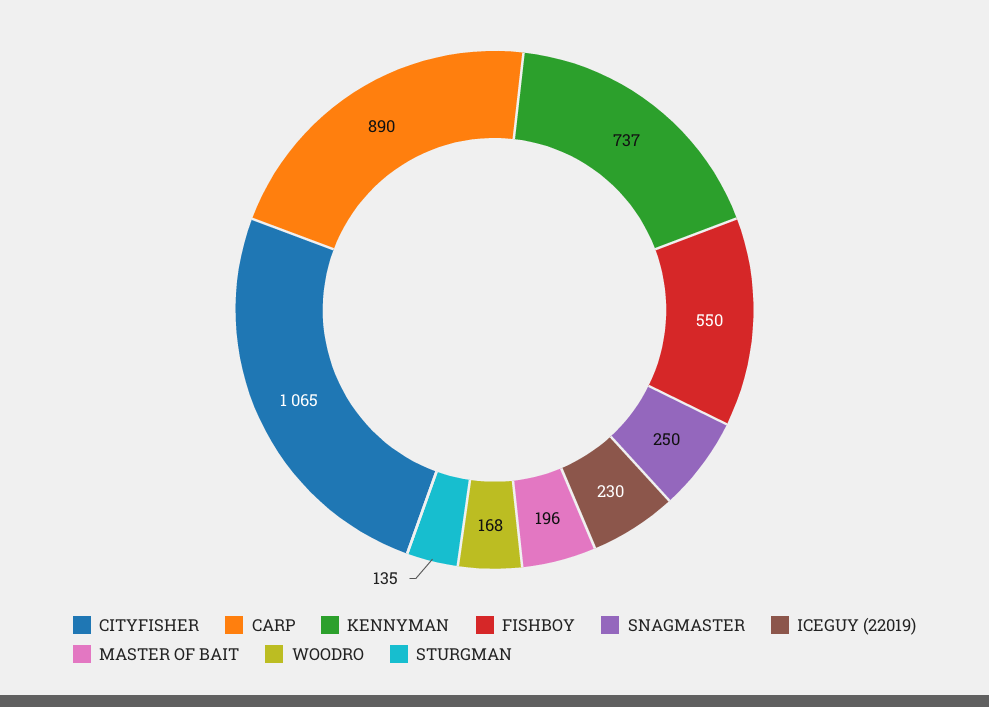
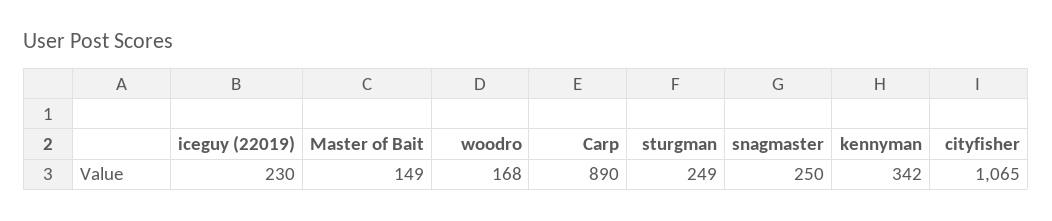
KENNYMAN: 737 -> 342
FISHBOY: 550 -> none
MASTER OF BAIT: 196 -> 149
STURGMAN: 135 -> 249

